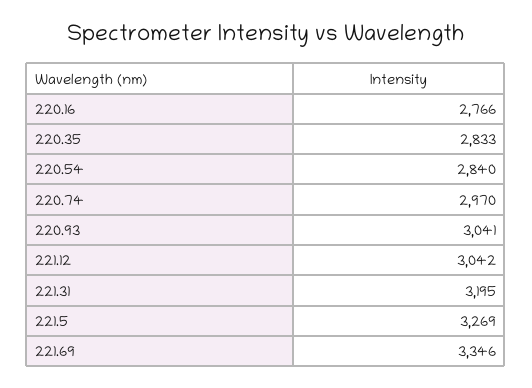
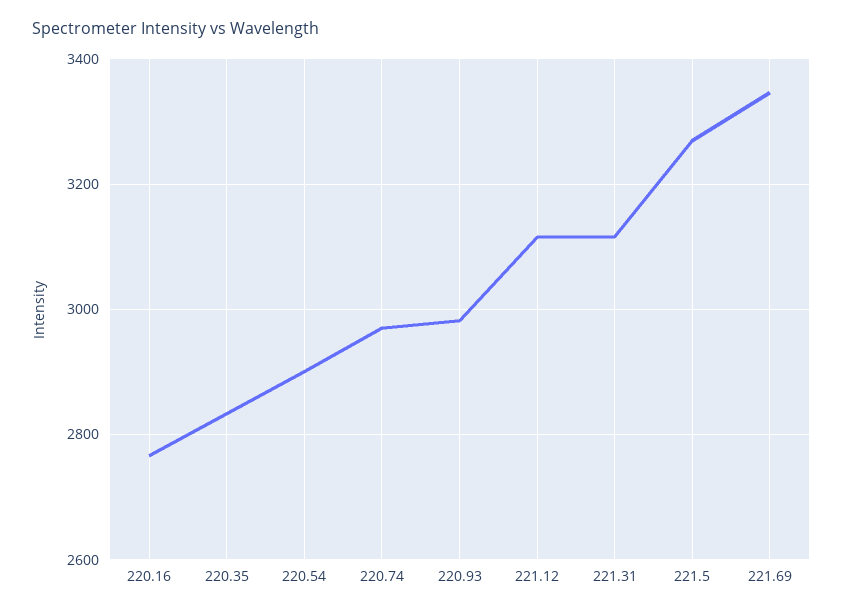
220.54: 2840 -> 2900
220.93: 3041 -> 2980
221.12: 3042 -> 3120
221.31: 3195 -> 3120

